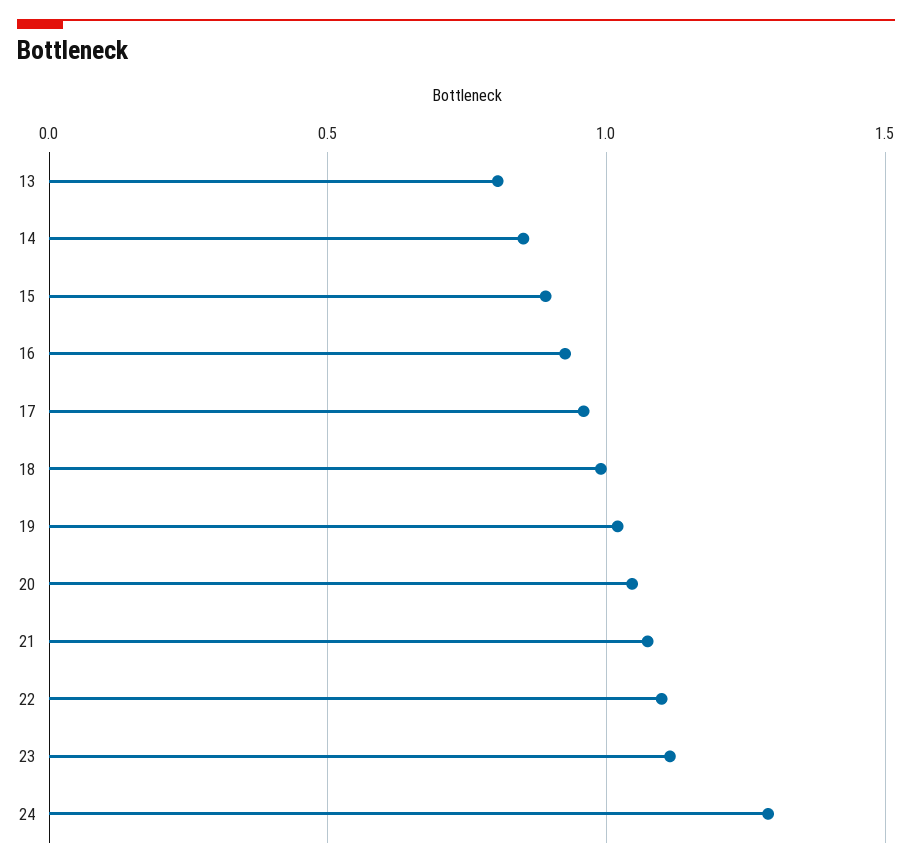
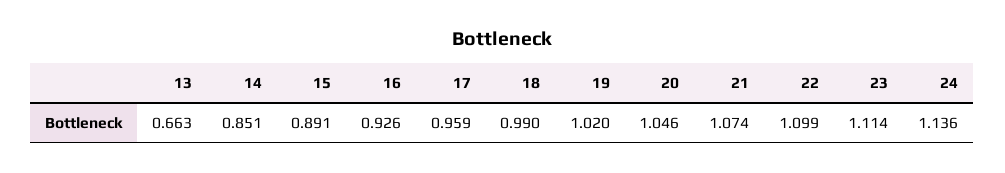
13: 0.8 -> 0.663
24: 1.3 -> 1.136

